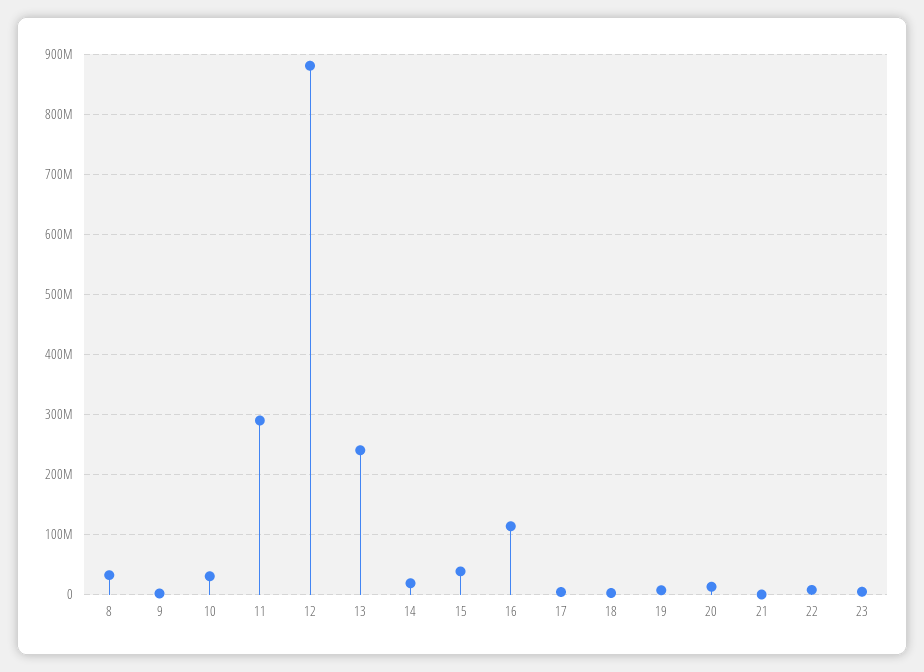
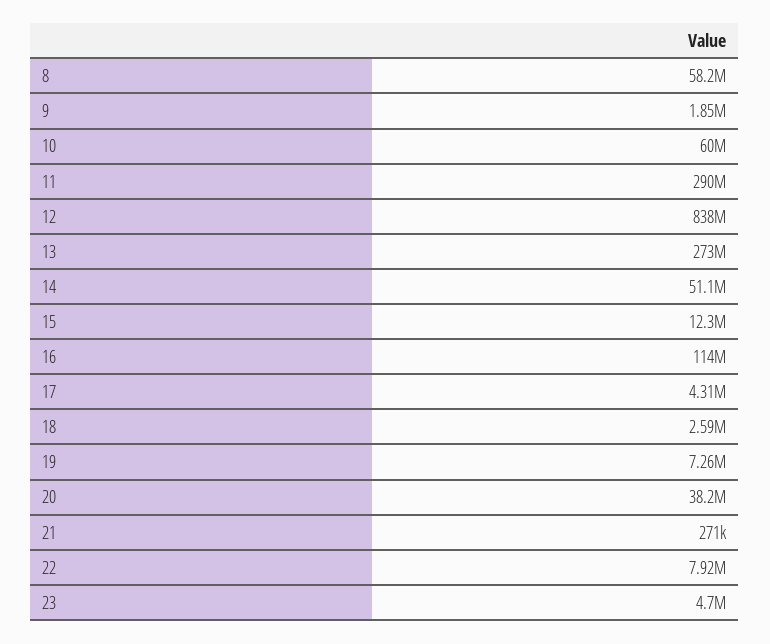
8: 30000000 -> 58200000
10: 30000000 -> 60000000
12: 880000000 -> 838000000
13: 240000000 -> 273000000
14: 20000000 -> 51100000
15: 40000000 -> 12300000
20: 10000000 -> 38200000

